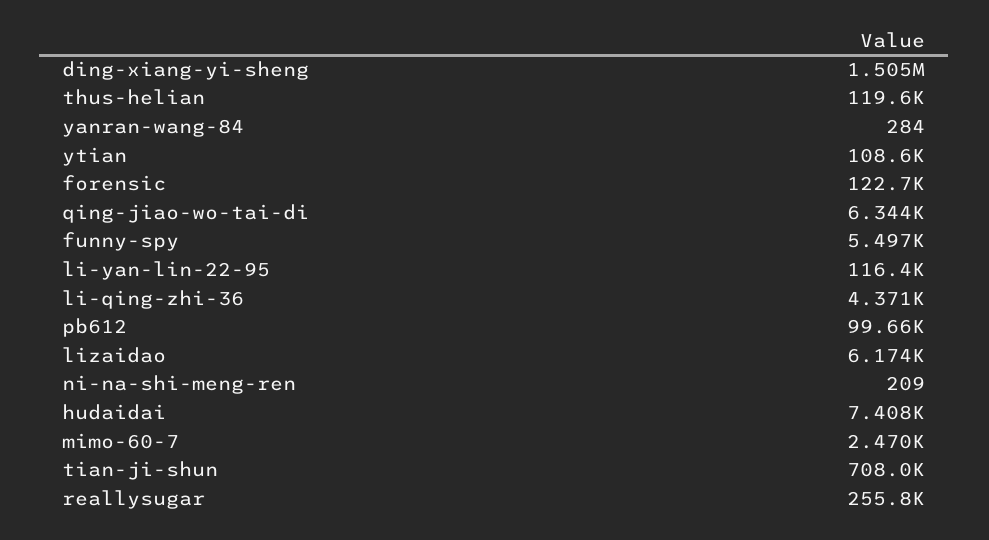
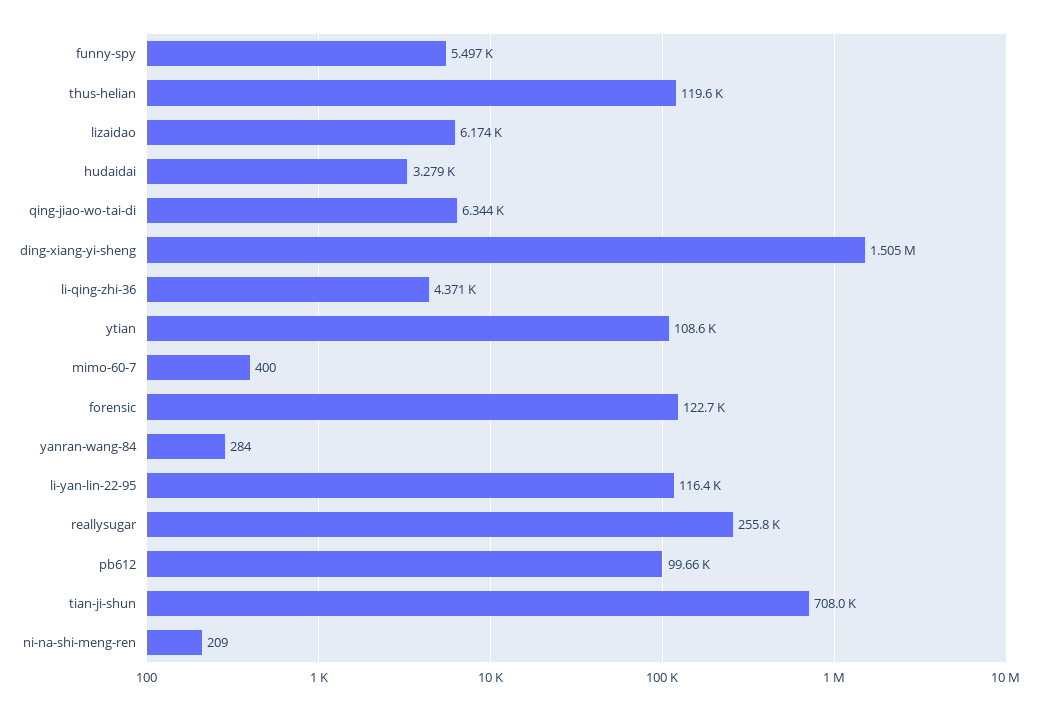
hudaidai: 7408 -> 3279
mimo-60-7: 2470 -> 400

